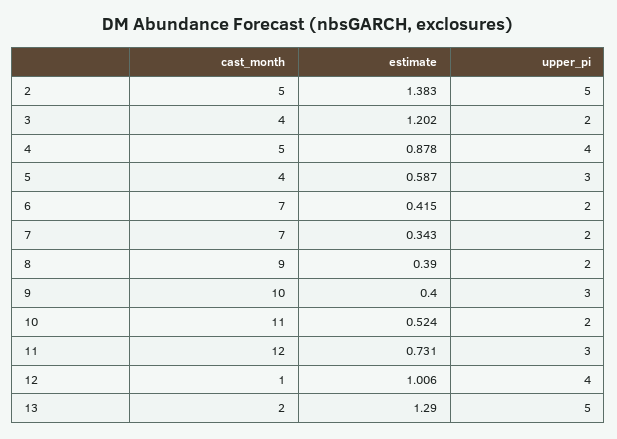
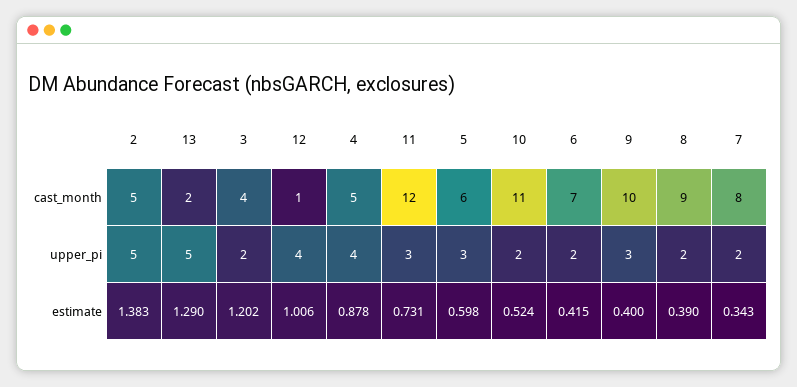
cast_month, 5: 4 -> 6
estimate, 5: 0.587 -> 0.598
cast_month, 7: 7 -> 8

